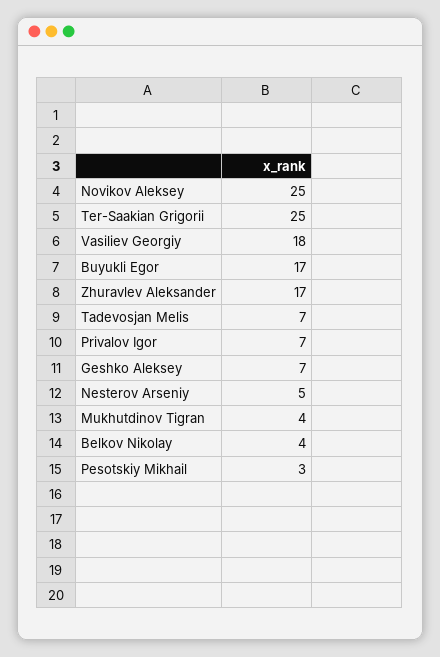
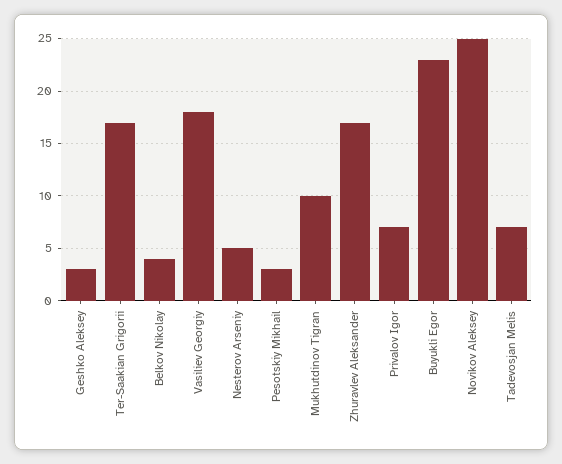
Ter-Saakian Grigorii: 25 -> 17
Buyukli Egor: 17 -> 23
Geshko Aleksey: 7 -> 3
Mukhutdinov Tigran: 4 -> 10

